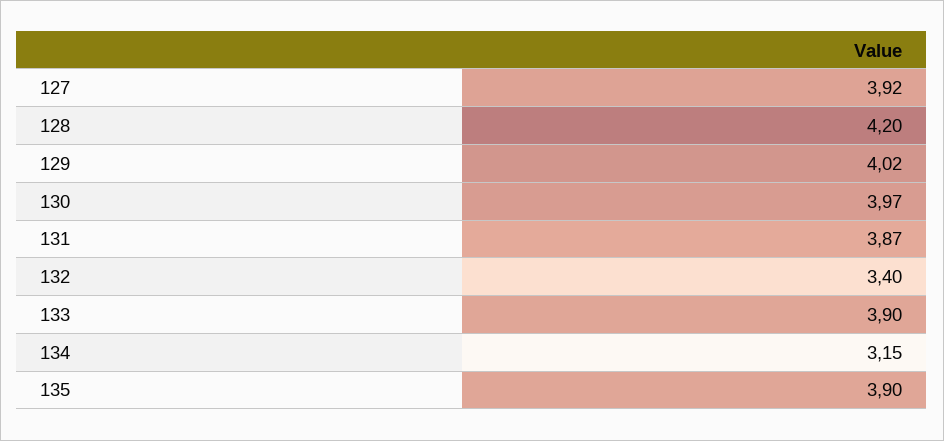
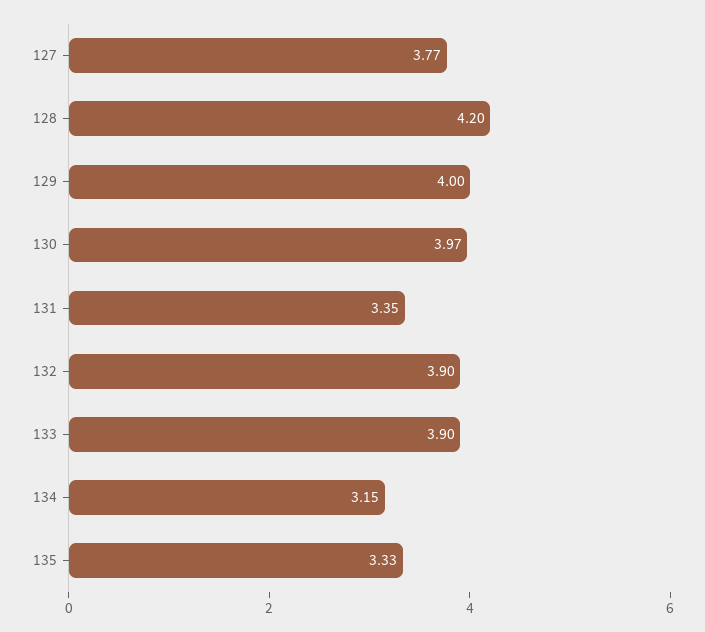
127: 3.92 -> 3.77
129: 4.02 -> 4
131: 3.87 -> 3.35
132: 3.4 -> 3.9
135: 3.9 -> 3.33

